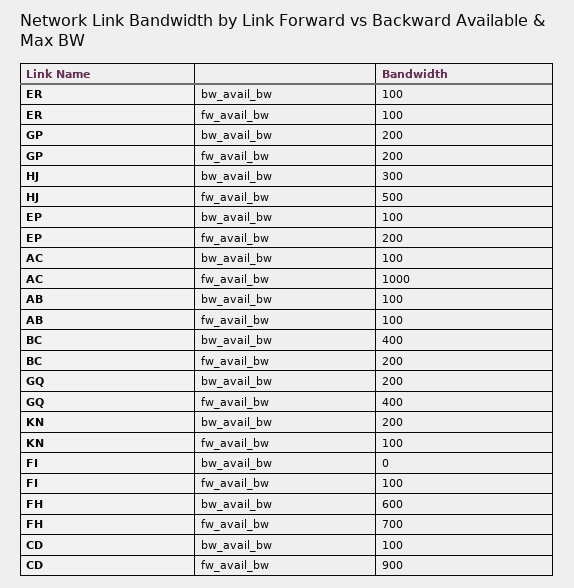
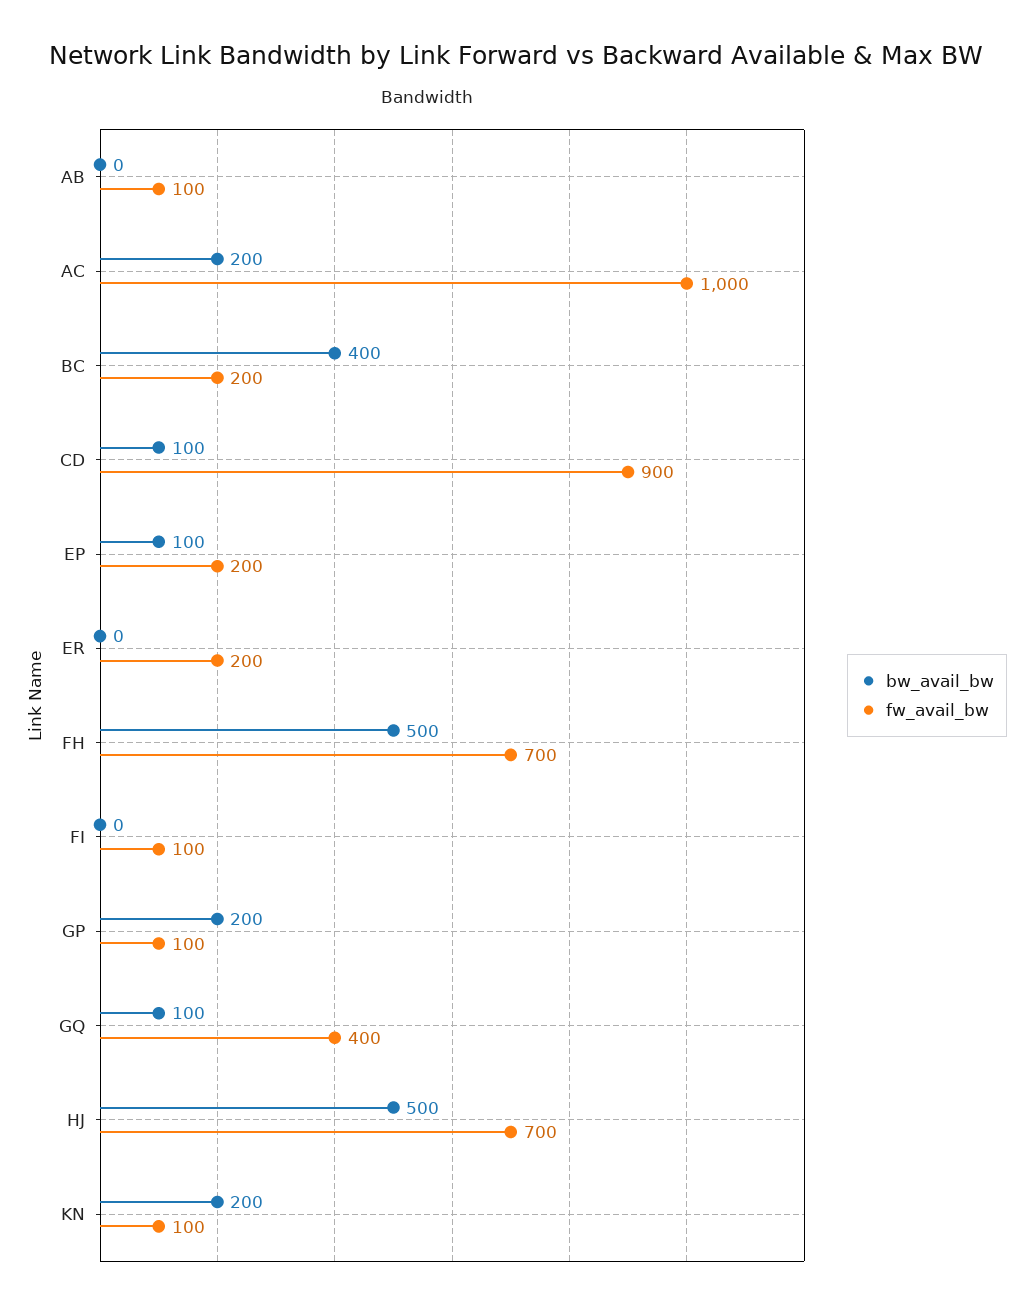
bw_avail_bw, ER: 100 -> 0
fw_avail_bw, ER: 100 -> 200
fw_avail_bw, GP: 200 -> 100
bw_avail_bw, HJ: 300 -> 500
fw_avail_bw, HJ: 500 -> 700
bw_avail_bw, AC: 100 -> 200
bw_avail_bw, AB: 100 -> 0
bw_avail_bw, GQ: 200 -> 100
bw_avail_bw, FH: 600 -> 500

